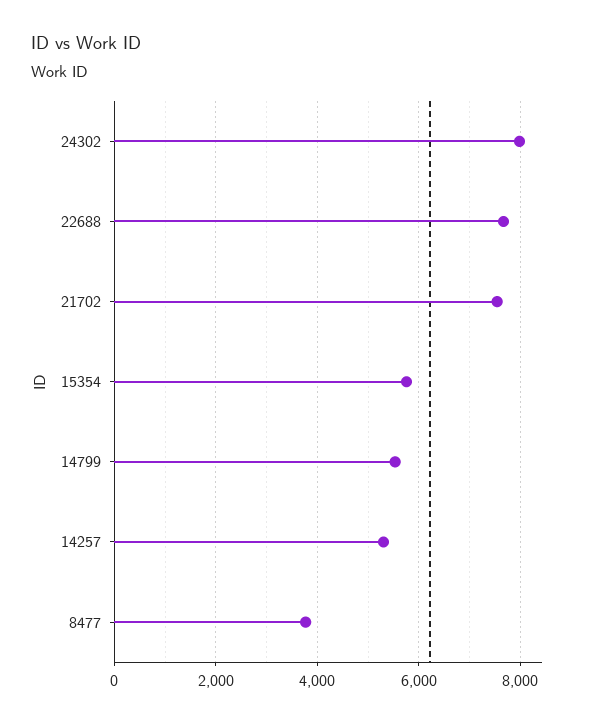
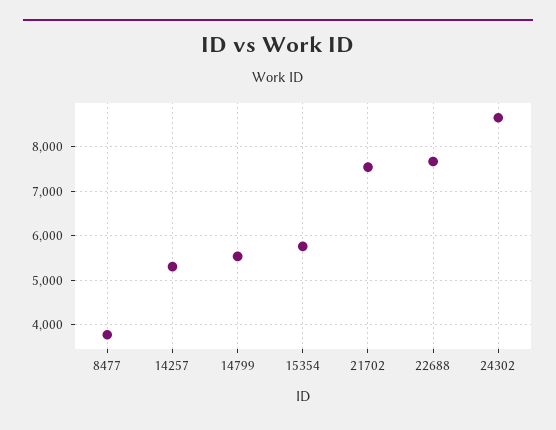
24302: 8000 -> 8600

